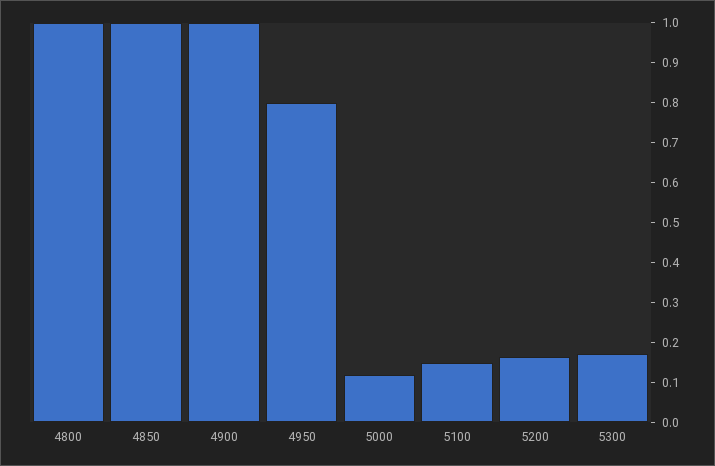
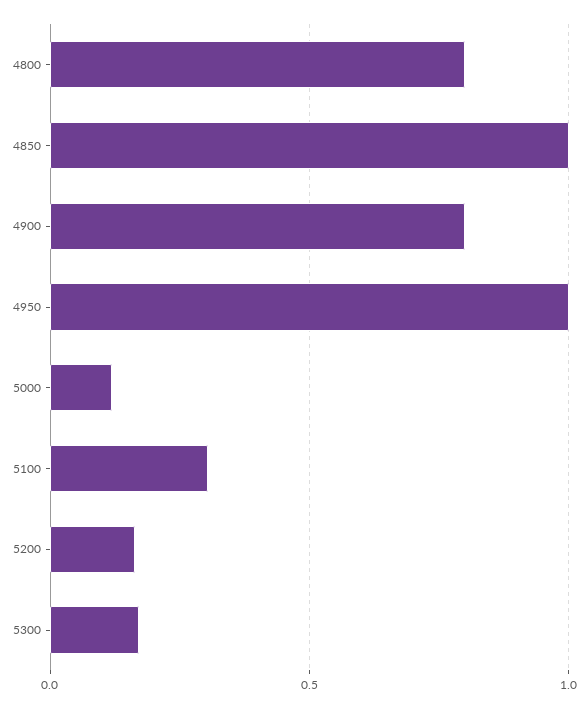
4800: 1 -> 0.8
4900: 1 -> 0.8
4950: 0.8 -> 1
5100: 0.15 -> 0.3

